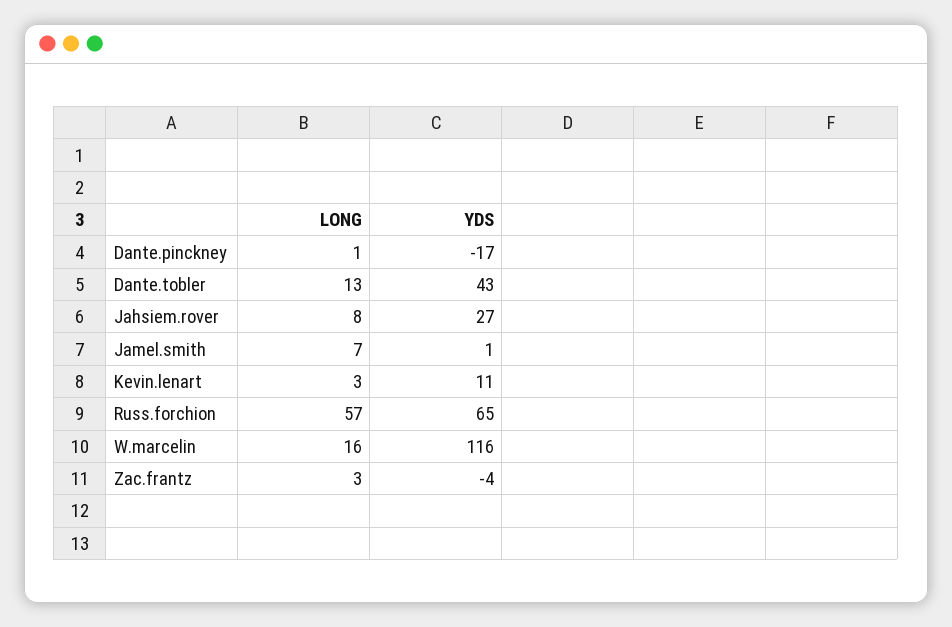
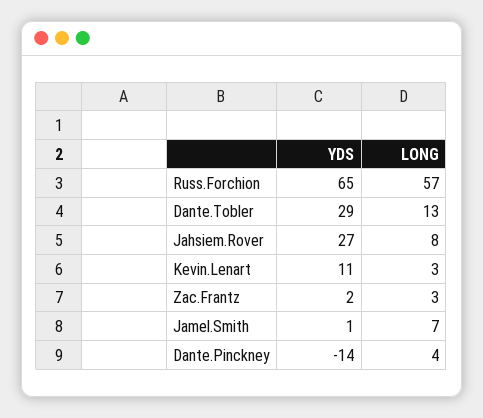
LONG, Dante.pinckney: 1 -> 4
YDS, Dante.pinckney: -17 -> -14
YDS, Dante.tobler: 43 -> 29
LONG, W.marcelin: 16 -> none
YDS, W.marcelin: 116 -> none
YDS, Zac.frantz: -4 -> 2

